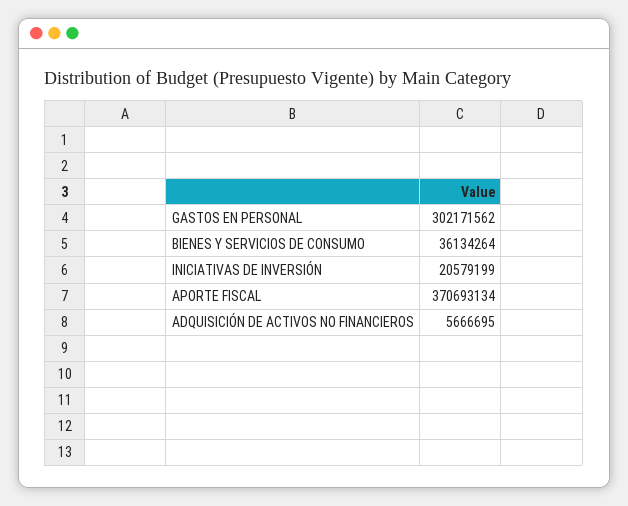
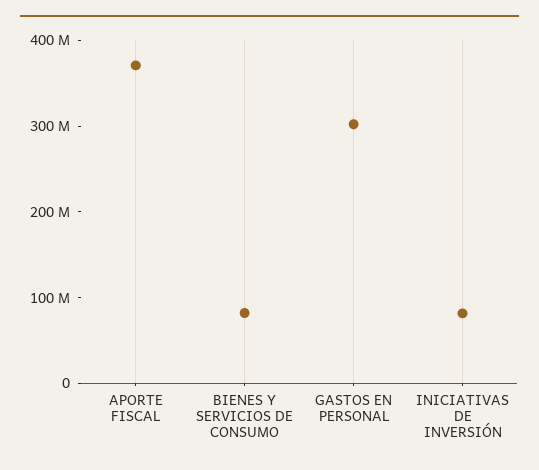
BIENES Y SERVICIOS DE CONSUMO: 36134264 -> 80000000
INICIATIVAS DE INVERSIÓN: 20579199 -> 80000000
ADQUISICIÓN DE ACTIVOS NO FINANCIEROS: 5666695 -> none

